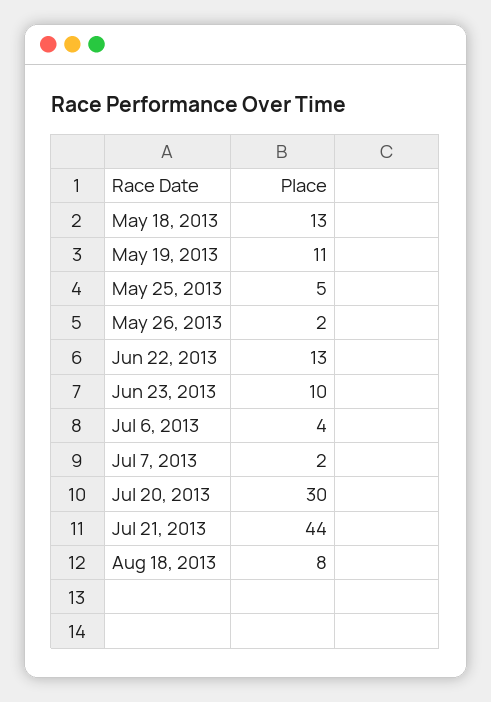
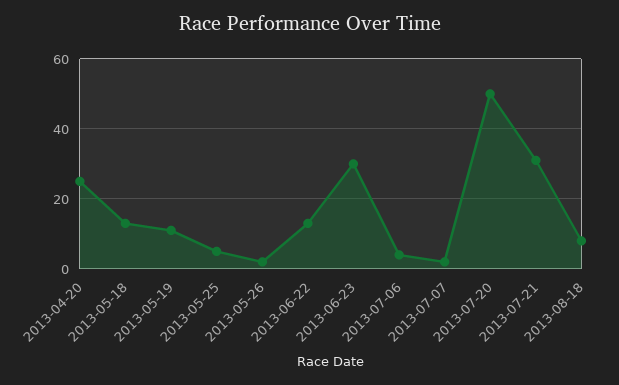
Jun 23, 2013: 10 -> 30
Jul 20, 2013: 30 -> 50
Jul 21, 2013: 44 -> 30
2013-04-20: none -> 25

